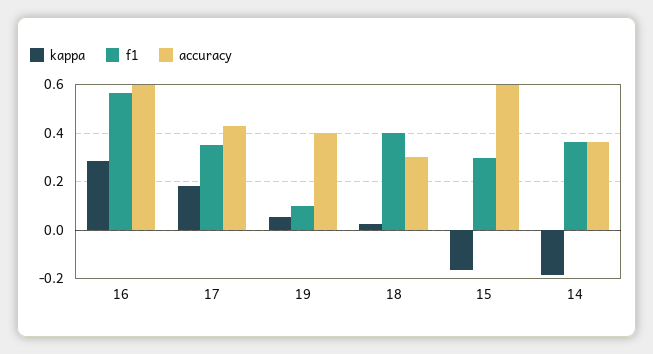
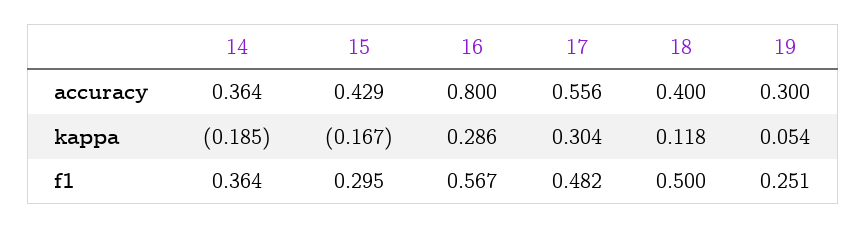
accuracy, 16: 0.6 -> 0.8
kappa, 17: 0.175 -> 0.304
f1, 17: 0.35 -> 0.482
accuracy, 17: 0.425 -> 0.556
f1, 19: 0.1 -> 0.251
accuracy, 19: 0.4 -> 0.3
kappa, 18: 0.025 -> 0.118
f1, 18: 0.4 -> 0.5
accuracy, 18: 0.3 -> 0.4
accuracy, 15: 0.6 -> 0.429

